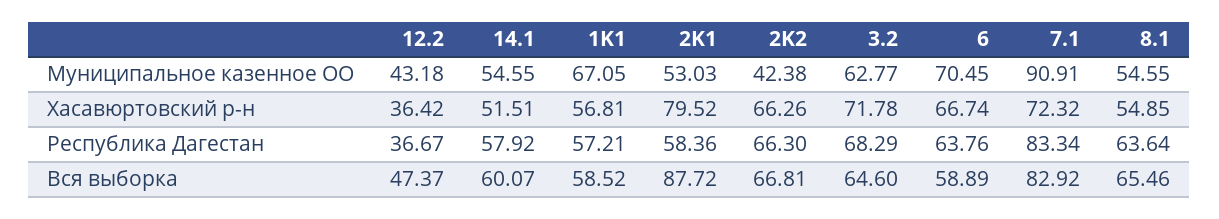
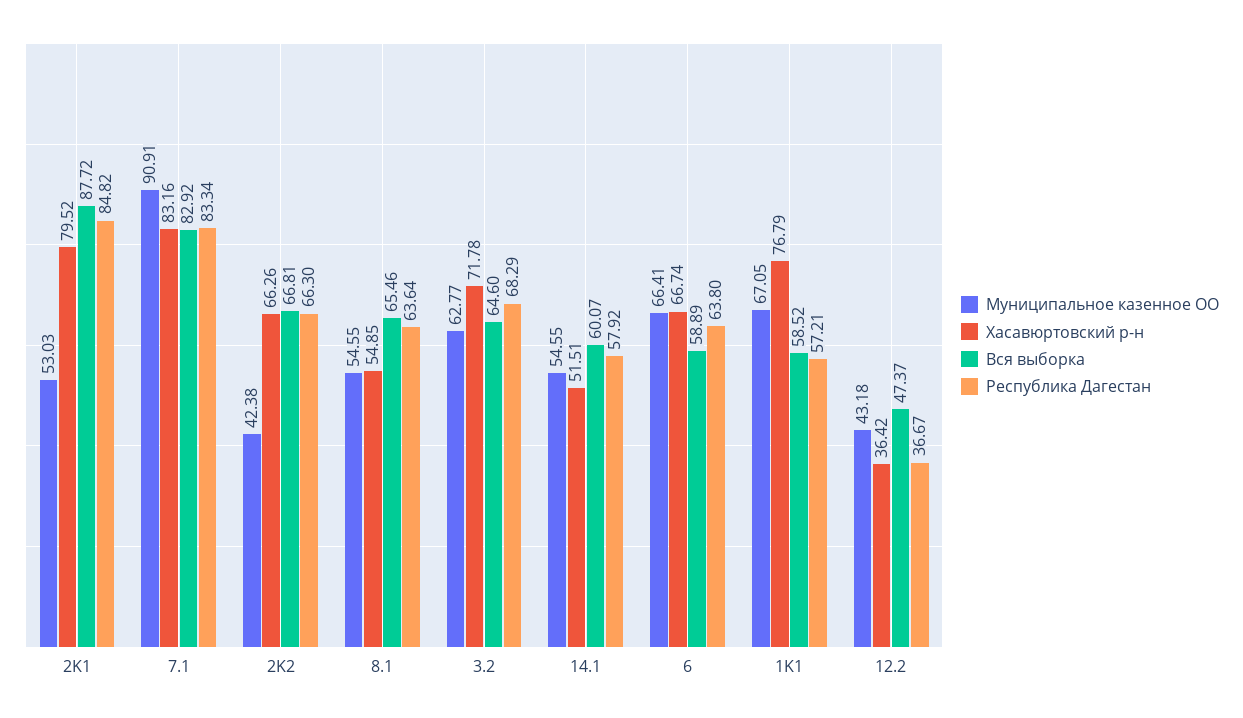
Муниципальное казенное ОО, 6: 70.45 -> 66.41
Хасавюртовский р-н, 1K1: 56.81 -> 76.79
Хасавюртовский р-н, 7.1: 72.32 -> 83.16
Республика Дагестан, 2K1: 58.36 -> 84.82
Республика Дагестан, 6: 63.76 -> 63.8

